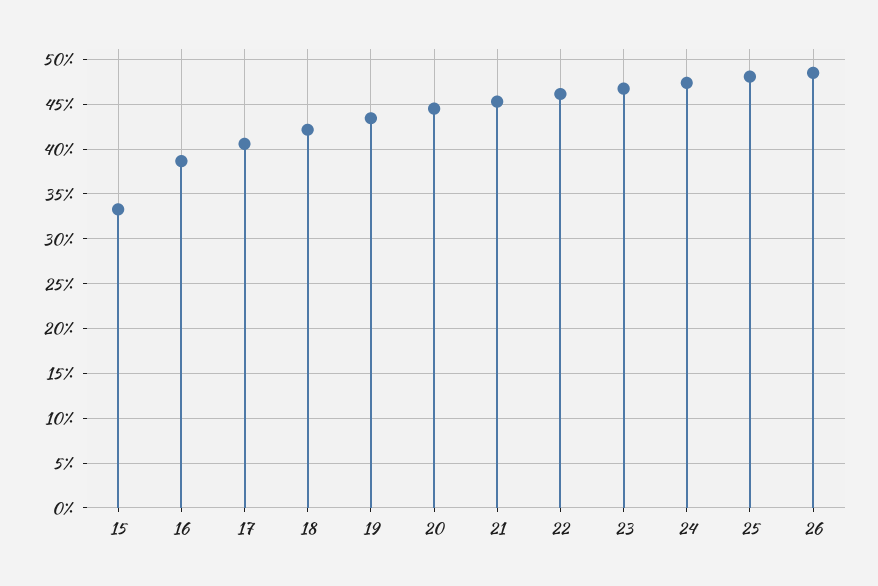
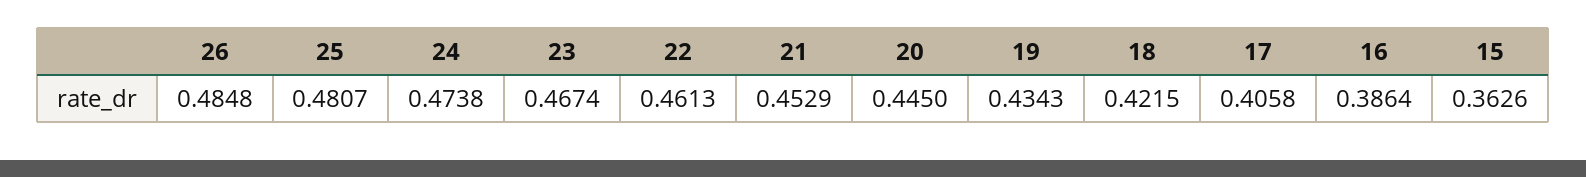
15: 0.33 -> 0.3626

